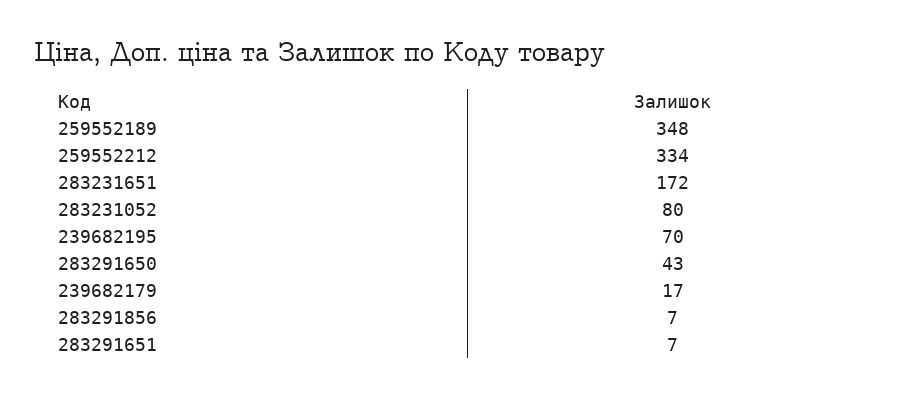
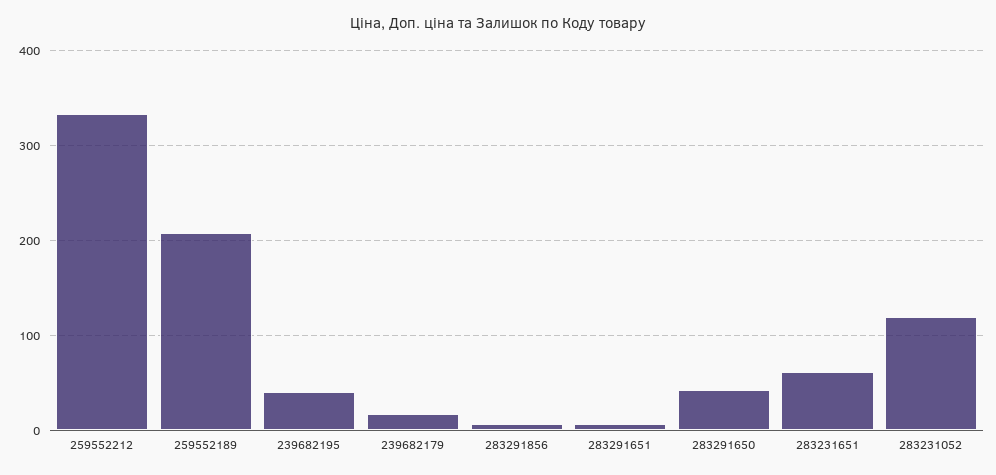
259552189: 348 -> 210
283231651: 172 -> 60
283231052: 80 -> 120
239682195: 70 -> 40

